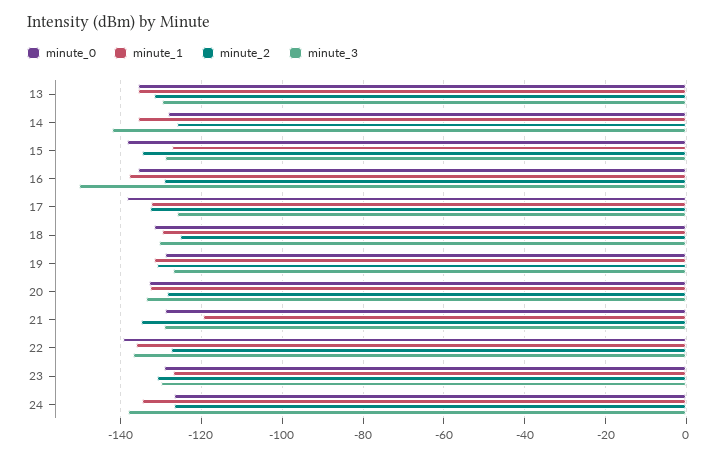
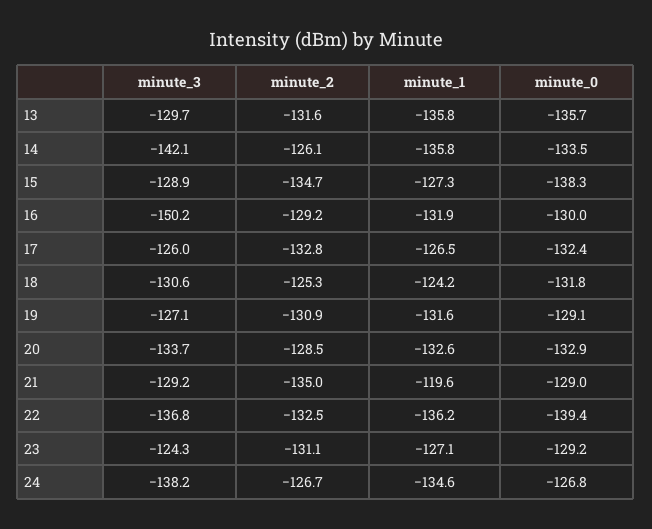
minute_0, 14: -128 -> -133.5
minute_0, 16: -136 -> -130
minute_1, 16: -138 -> -131.9
minute_0, 17: -138 -> -132.4
minute_1, 17: -132 -> -126.5
minute_1, 18: -130 -> -124.2
minute_2, 22: -128 -> -132.5
minute_3, 23: -130 -> -124.3

